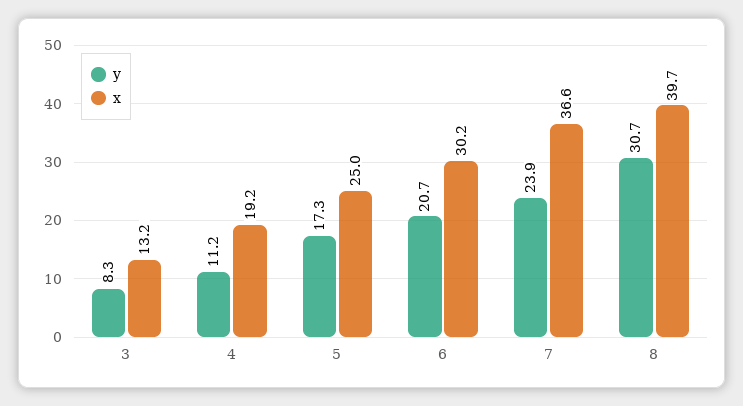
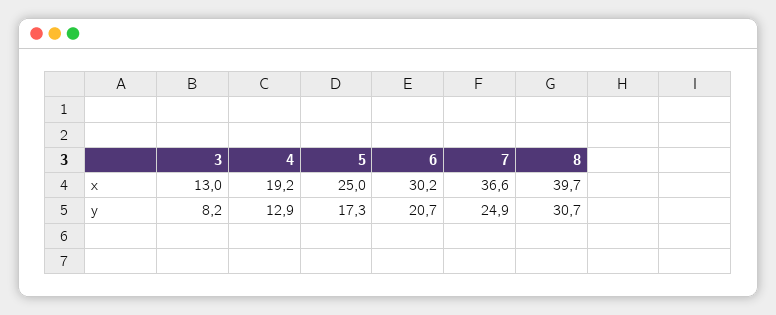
y, 3: 8.3 -> 8.2
x, 3: 13.2 -> 13
y, 4: 11.2 -> 12.9
y, 7: 23.9 -> 24.9

